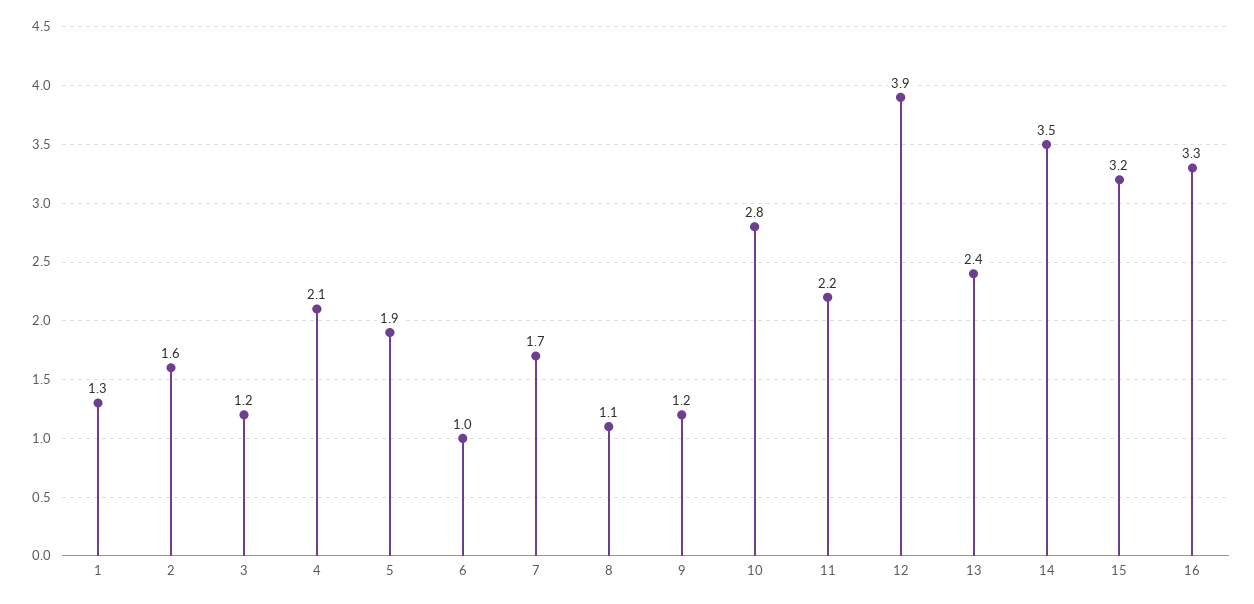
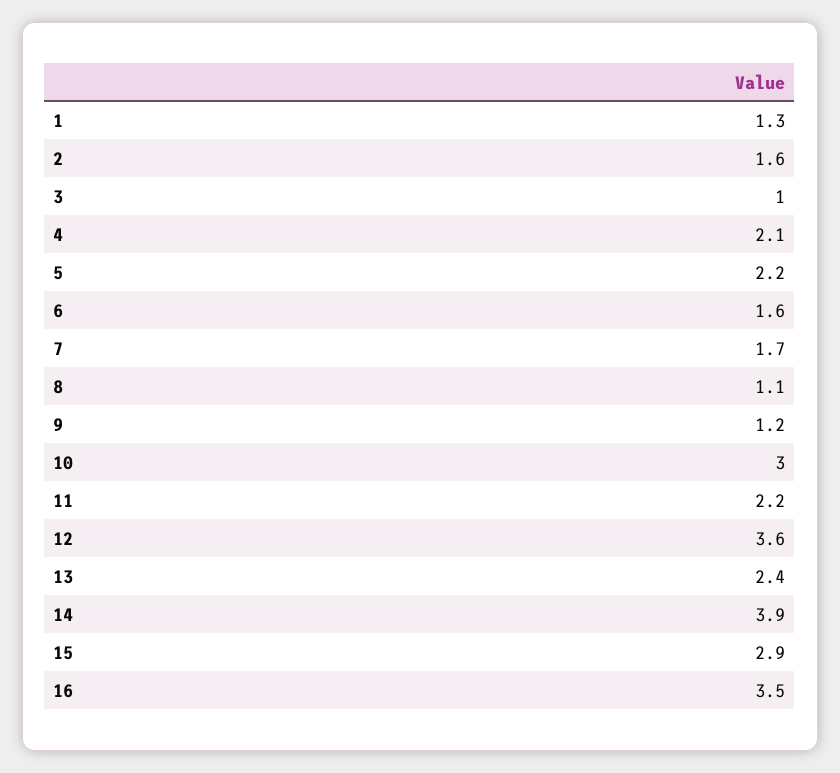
3: 1.2 -> 1
5: 1.9 -> 2.2
6: 1 -> 1.6
10: 2.8 -> 3
12: 3.9 -> 3.6
14: 3.5 -> 3.9
15: 3.2 -> 2.9
16: 3.3 -> 3.5

